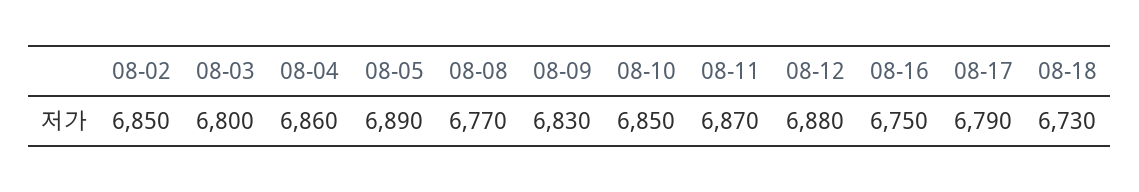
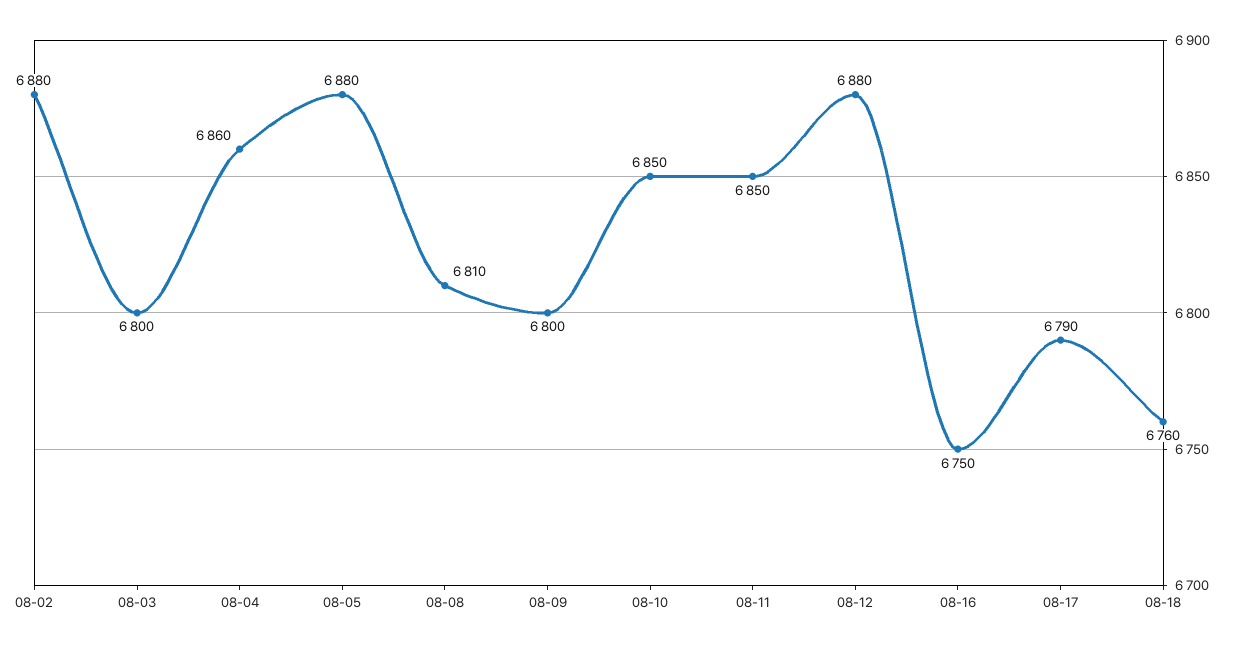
08-02: 6850 -> 6880
08-05: 6890 -> 6880
08-08: 6770 -> 6810
08-09: 6830 -> 6800
08-11: 6870 -> 6850
08-18: 6730 -> 6760

